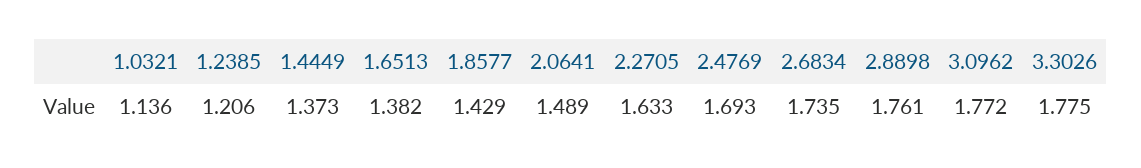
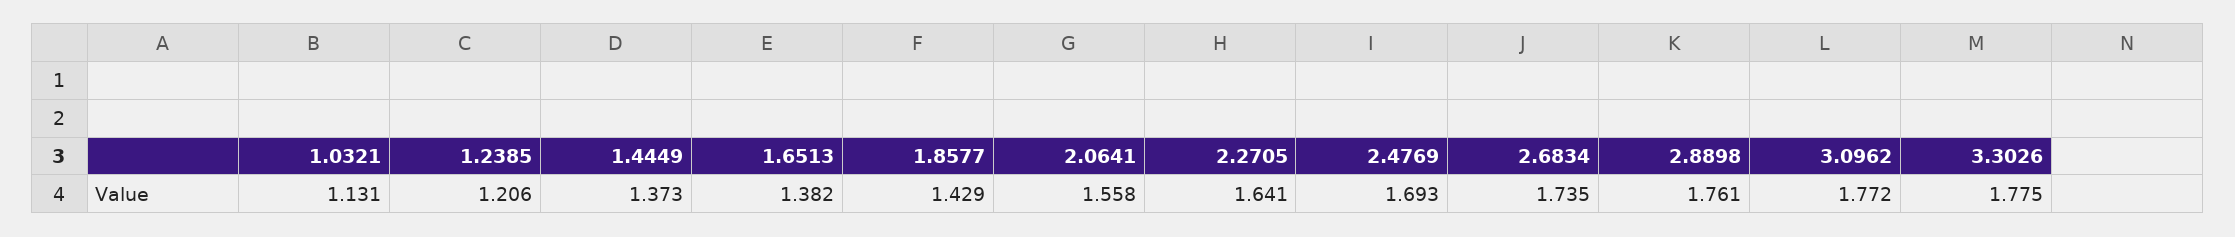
1.0321: 1.136 -> 1.131
2.0641: 1.489 -> 1.558
2.2705: 1.633 -> 1.641

